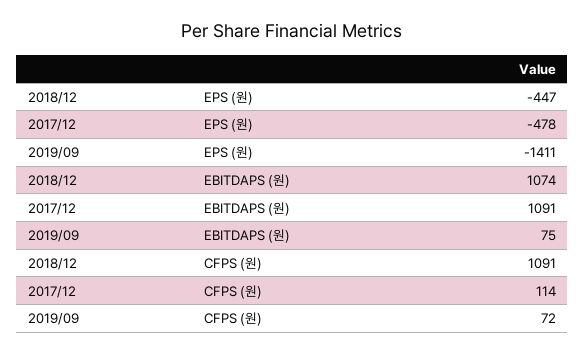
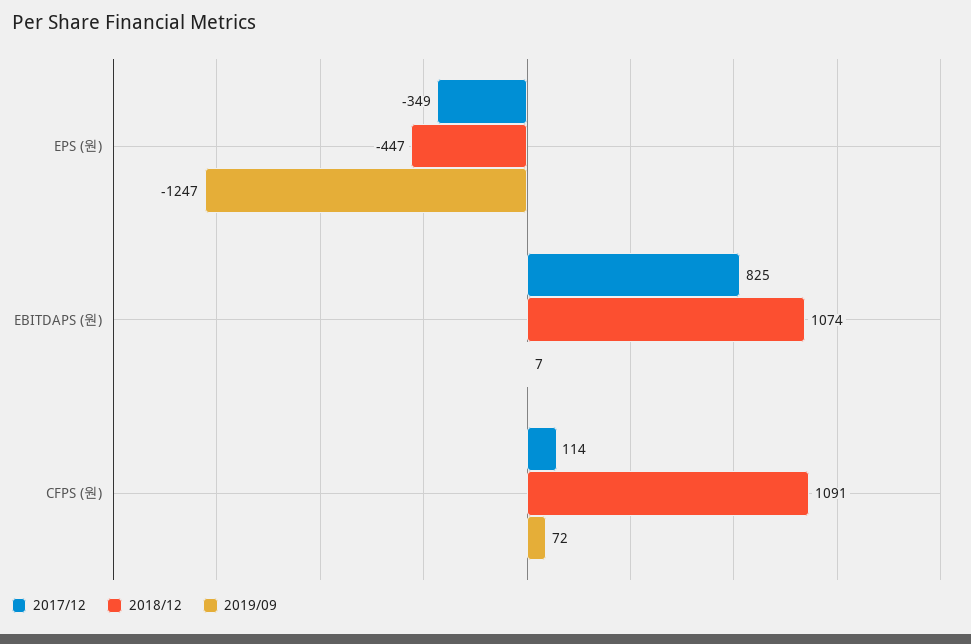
2017/12, EPS (원): -478 -> -349
2019/09, EPS (원): -1411 -> -1247
2017/12, EBITDAPS (원): 1091 -> 825
2019/09, EBITDAPS (원): 75 -> 7

